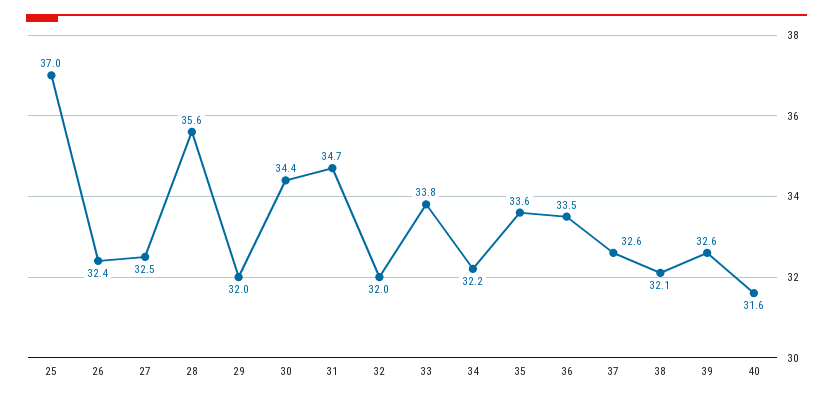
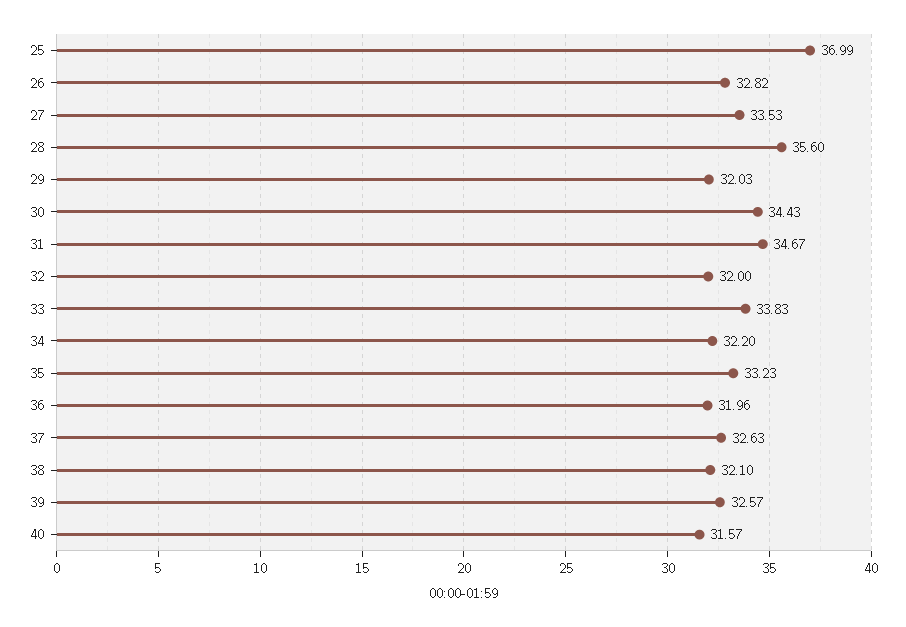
26: 32.4 -> 32.82
27: 32.5 -> 33.53
35: 33.6 -> 33.23
36: 33.5 -> 31.96

